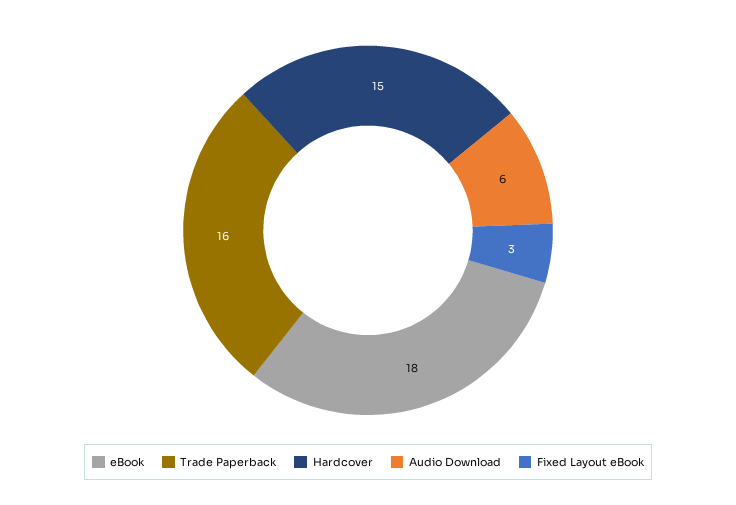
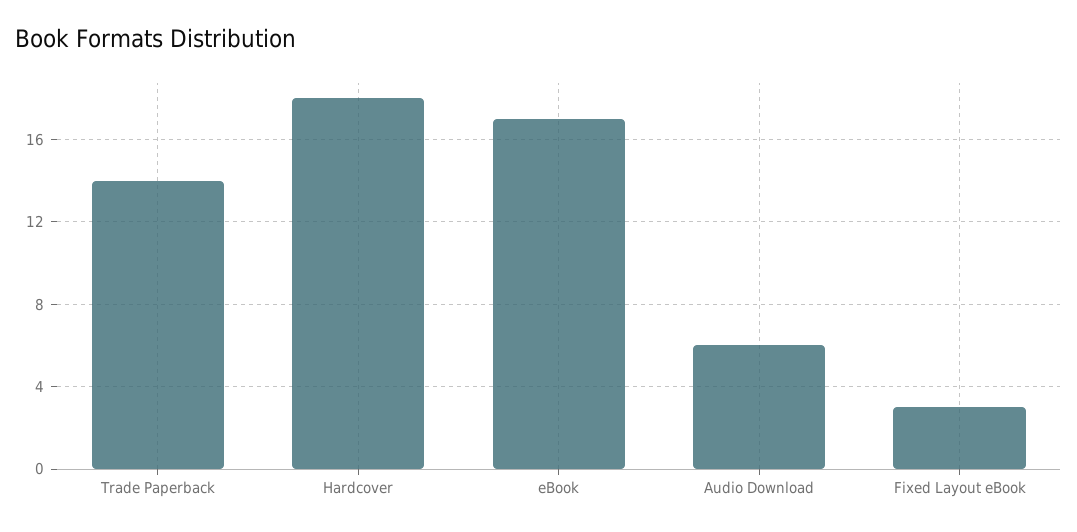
eBook: 18 -> 17
Trade Paperback: 16 -> 14
Hardcover: 15 -> 18

